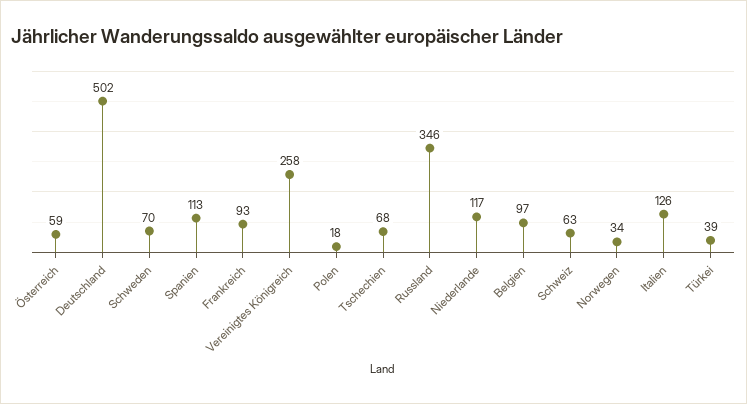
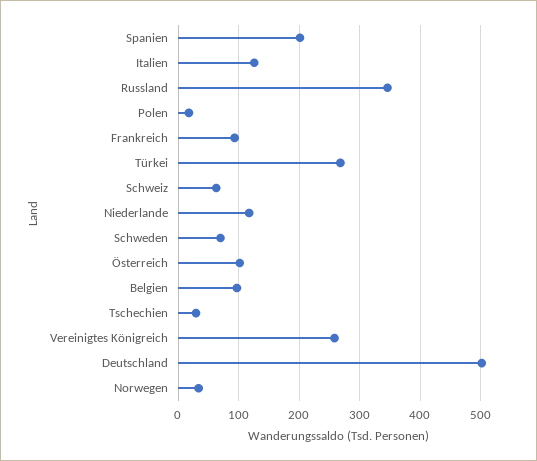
Österreich: 59 -> 100
Spanien: 113 -> 200
Tschechien: 68 -> 30
Türkei: 39 -> 270

